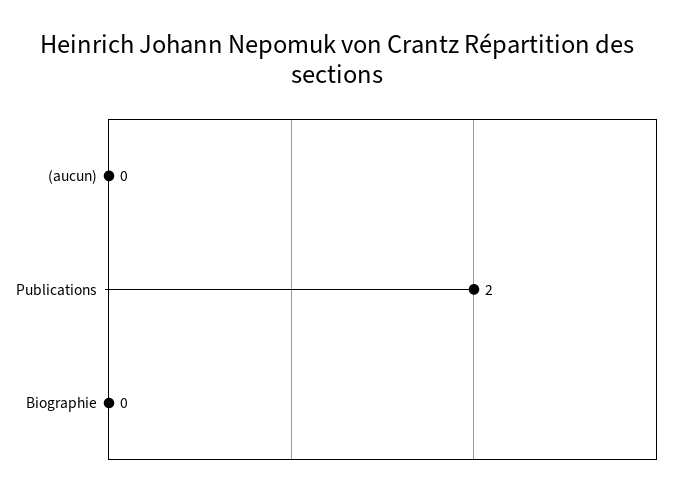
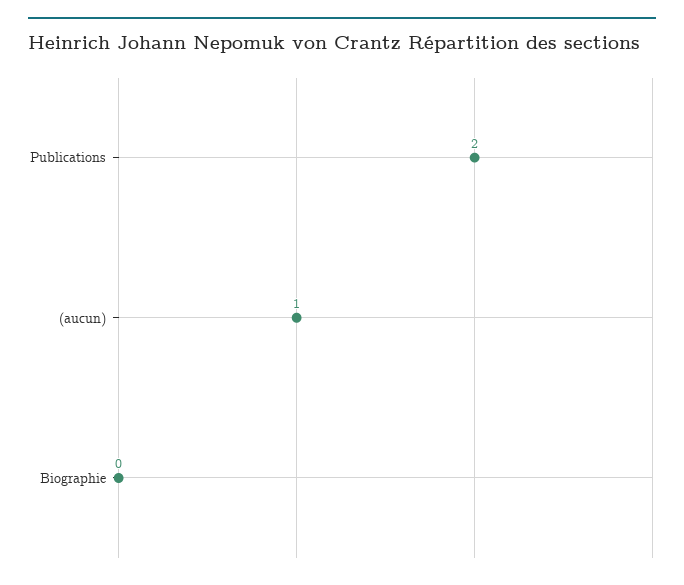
(aucun): 0 -> 1

